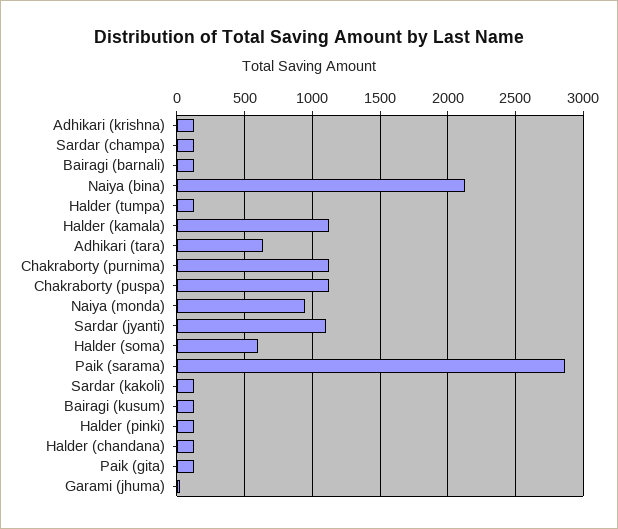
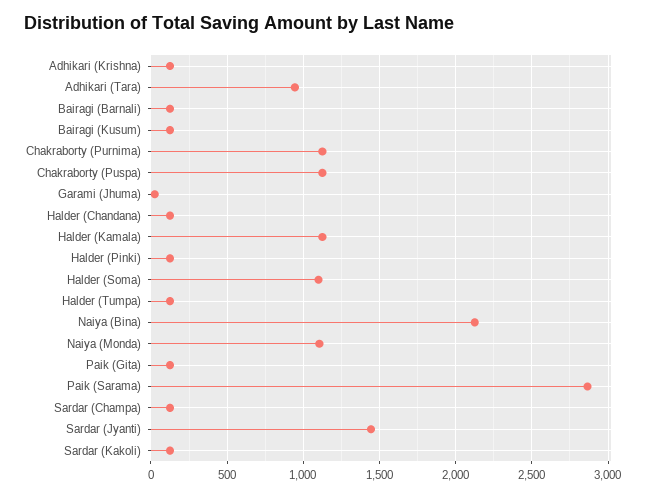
Adhikari (tara): 650 -> 950
Naiya (monda): 950 -> 1100
Sardar (jyanti): 1100 -> 1450
Halder (soma): 600 -> 1100

